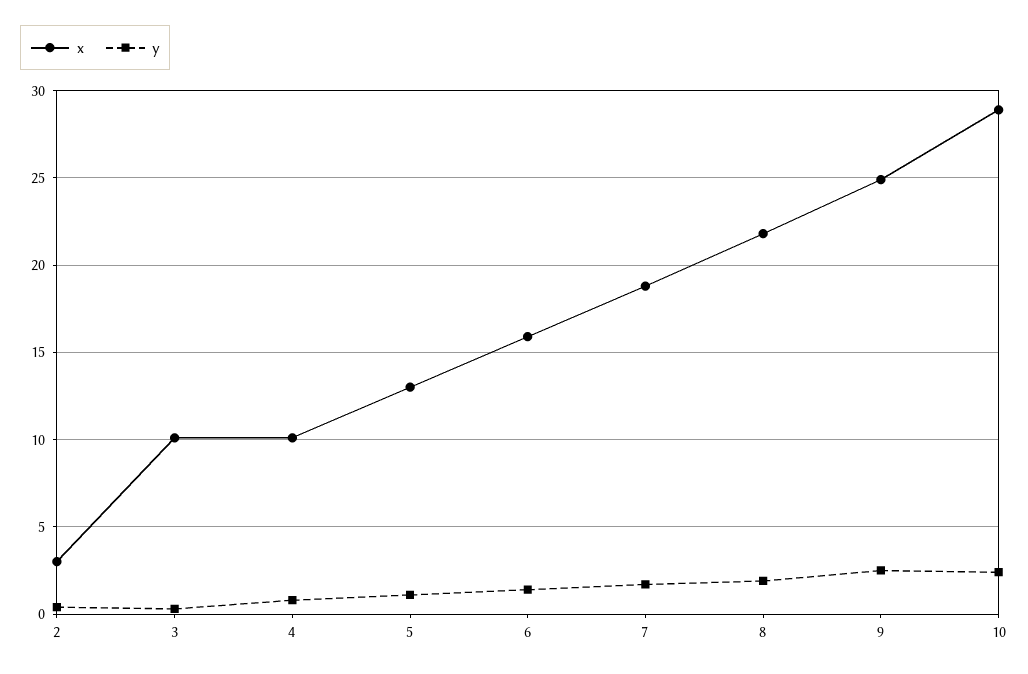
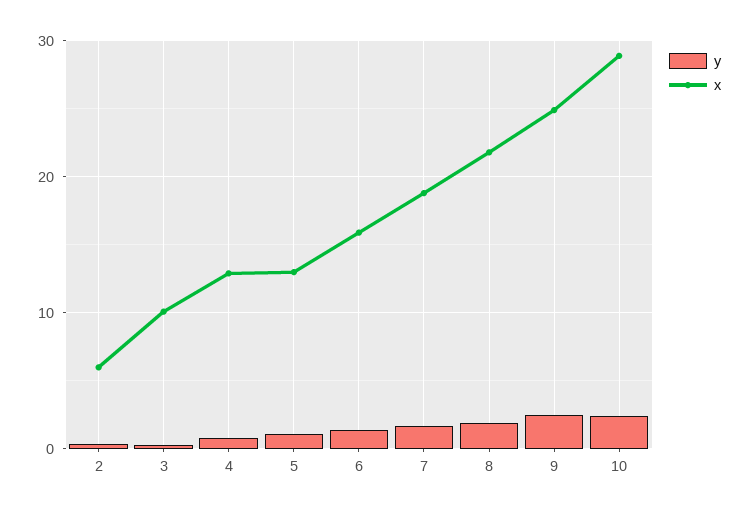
x, 2: 3 -> 6
x, 4: 10 -> 13

